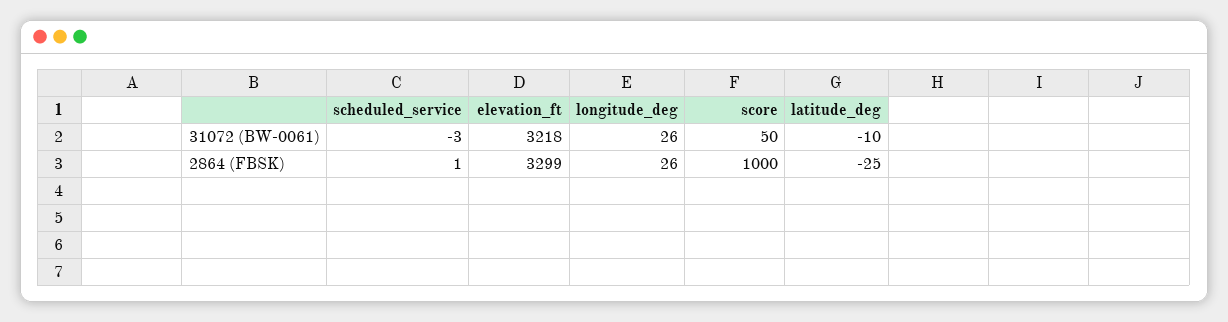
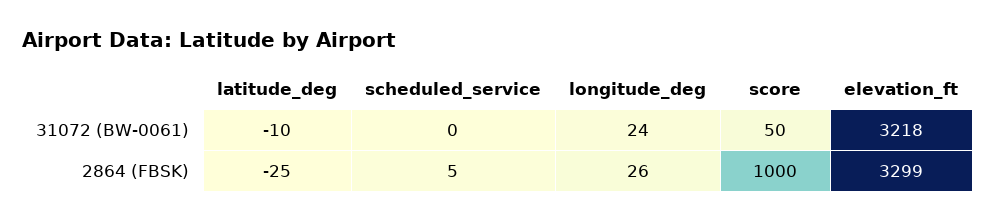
scheduled_service, 31072 (BW-0061): -3 -> 0
longitude_deg, 31072 (BW-0061): 26 -> 24
scheduled_service, 2864 (FBSK): 1 -> 5

